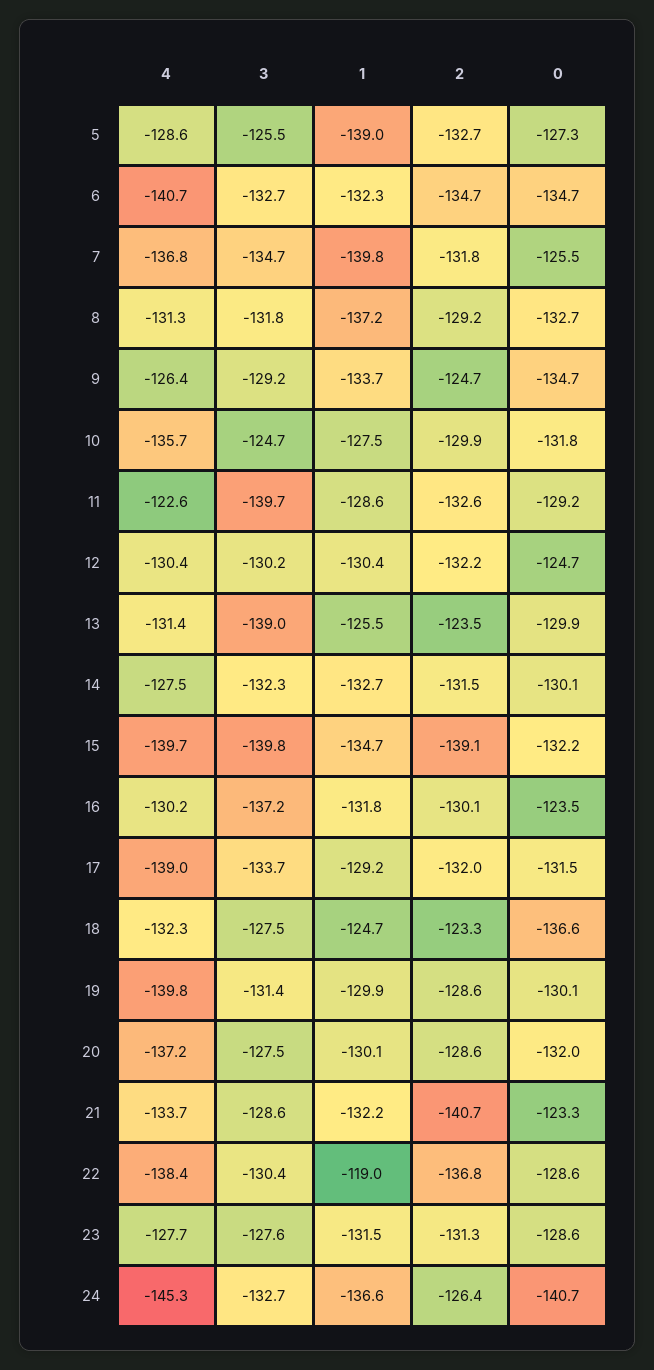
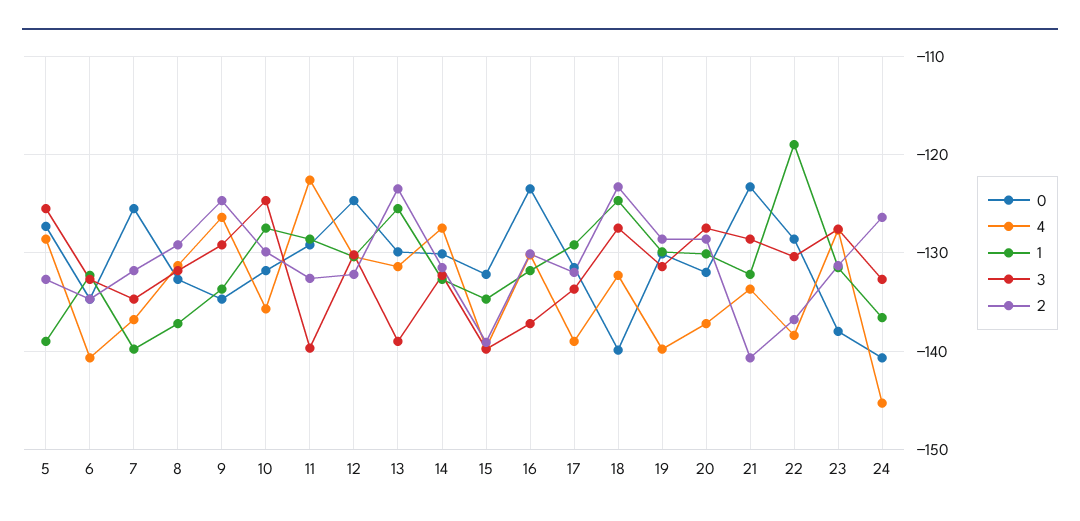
0, 18: -136.6 -> -140
0, 23: -128.6 -> -138

